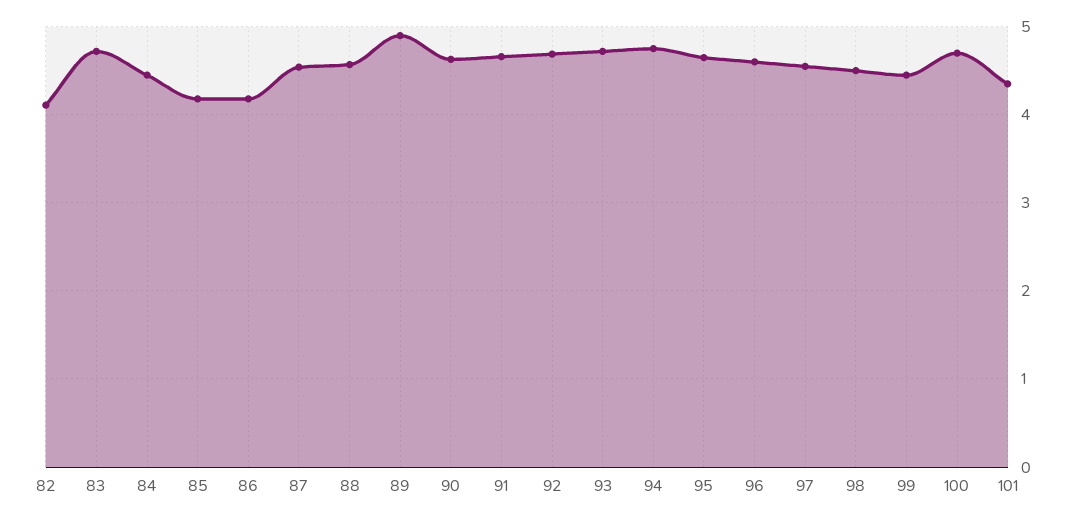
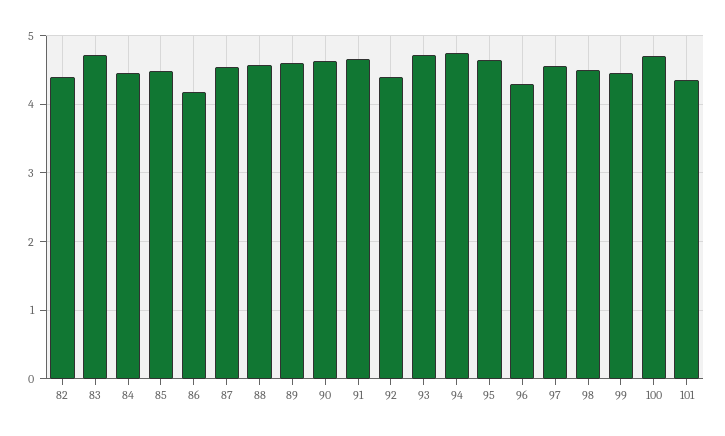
82: 4.1 -> 4.4
85: 4.2 -> 4.5
89: 4.9 -> 4.6
92: 4.7 -> 4.4
96: 4.6 -> 4.3

